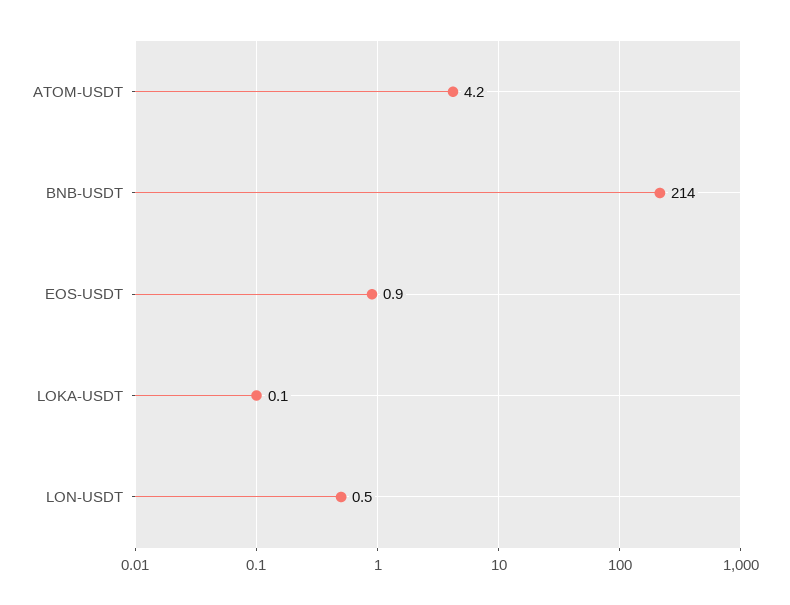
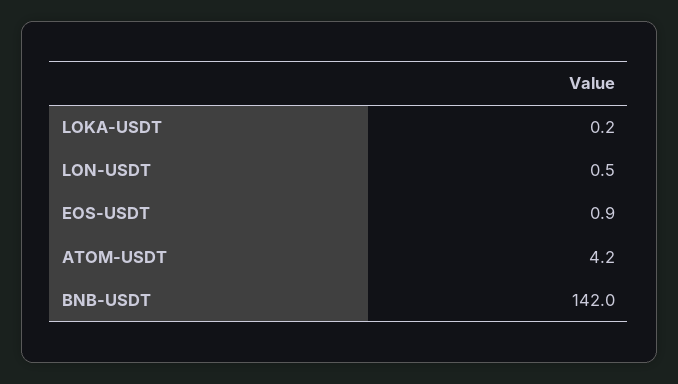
BNB-USDT: 214 -> 142
LOKA-USDT: 0.1 -> 0.2

